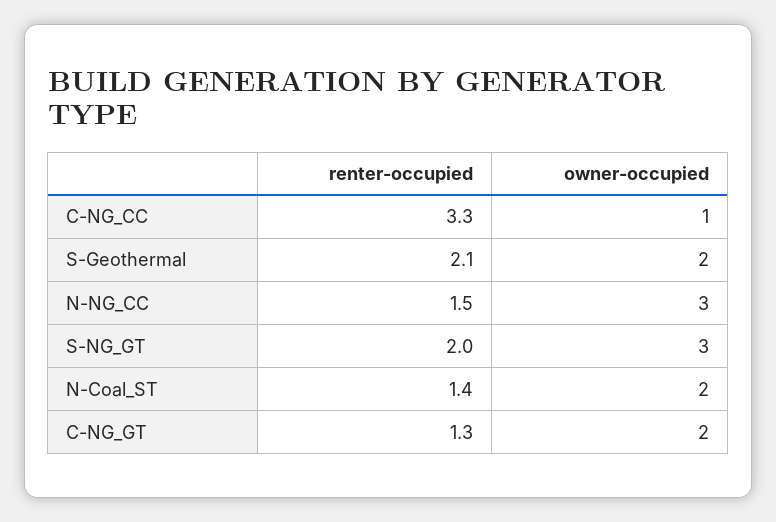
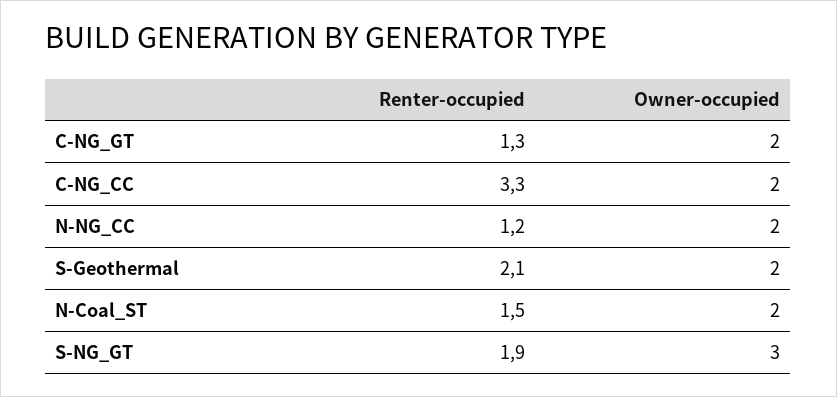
owner-occupied, C-NG_CC: 1 -> 2
renter-occupied, N-NG_CC: 1.5 -> 1.2
owner-occupied, N-NG_CC: 3 -> 2
renter-occupied, S-NG_GT: 2 -> 1.9
renter-occupied, N-Coal_ST: 1.4 -> 1.5

